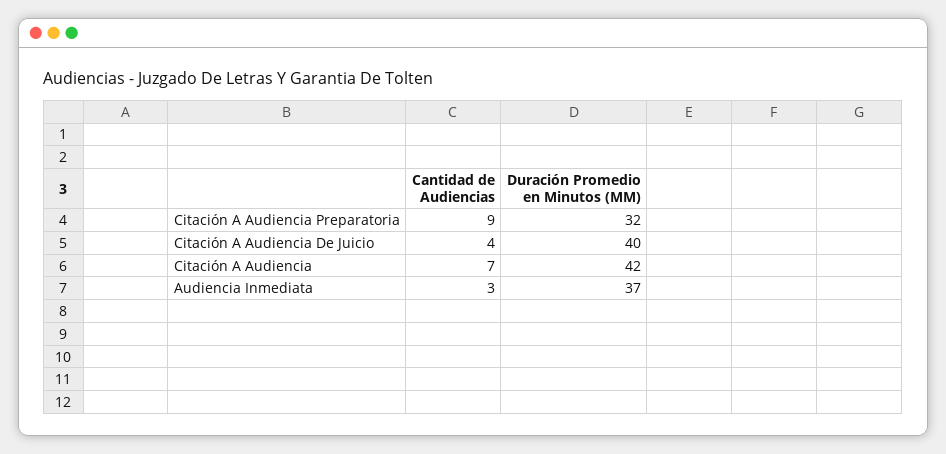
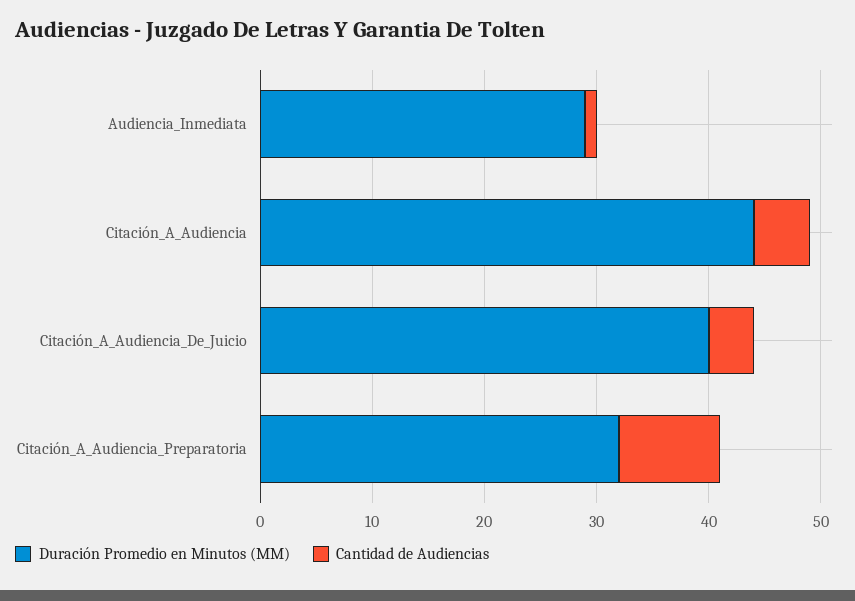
Cantidad de Audiencias, Citación A Audiencia: 7 -> 5
Duración Promedio en Minutos (MM), Citación A Audiencia: 42 -> 44
Cantidad de Audiencias, Audiencia Inmediata: 3 -> 1
Duración Promedio en Minutos (MM), Audiencia Inmediata: 37 -> 29

